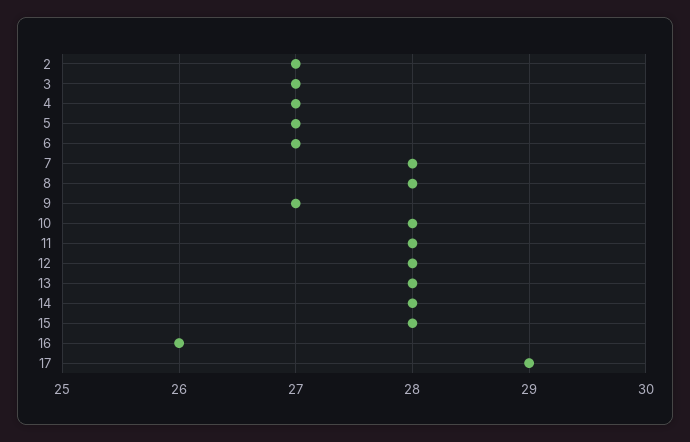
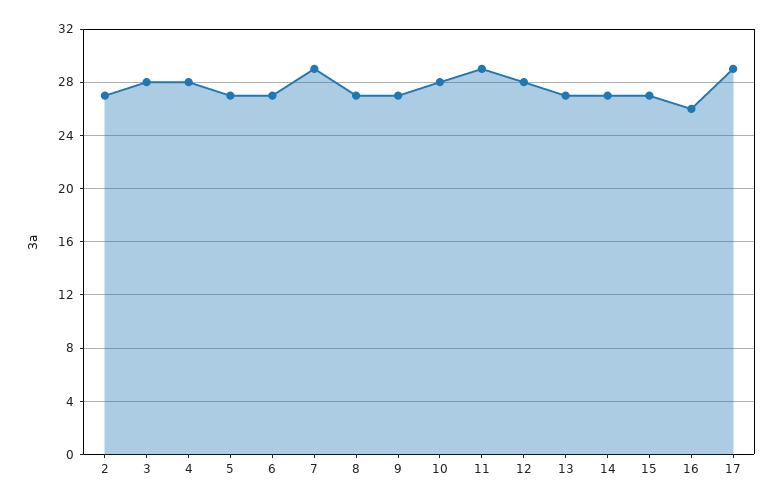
3: 27 -> 28
4: 27 -> 28
7: 28 -> 29
8: 28 -> 27
11: 28 -> 29
13: 28 -> 27
14: 28 -> 27
15: 28 -> 27

